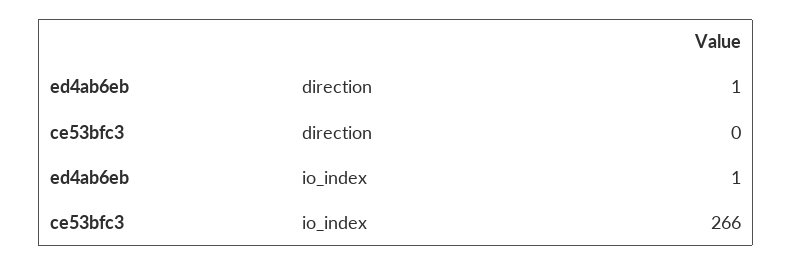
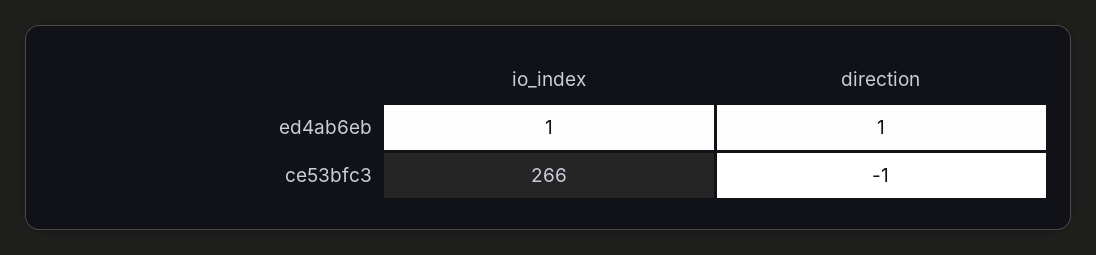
ce53bfc3, direction: 0 -> -1

